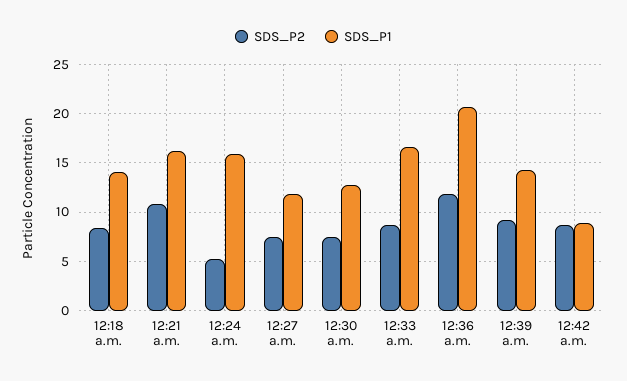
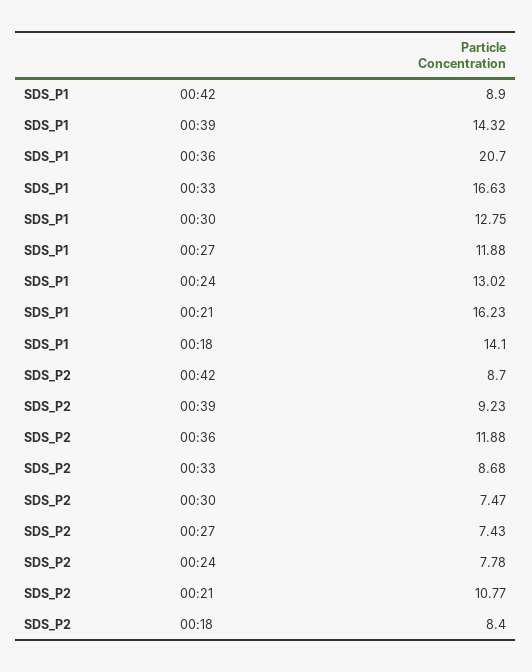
SDS_P2, 12:24 a.m.: 5 -> 7.78
SDS_P1, 12:24 a.m.: 16 -> 13.02

